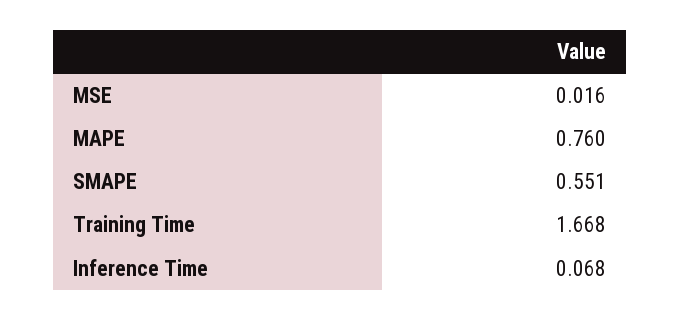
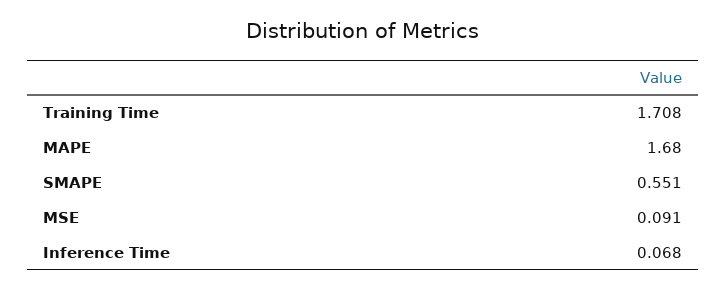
MSE: 0.016 -> 0.091
MAPE: 0.76 -> 1.68
Training Time: 1.668 -> 1.708

